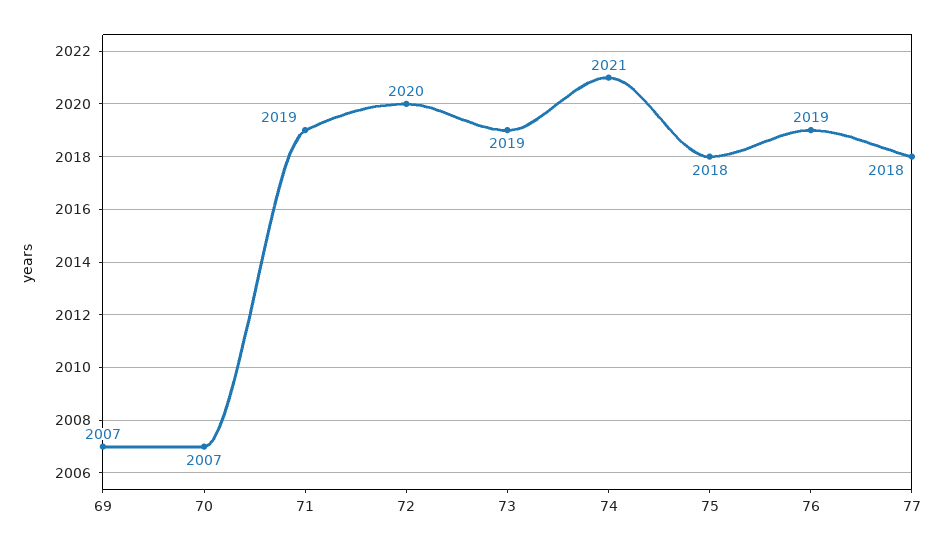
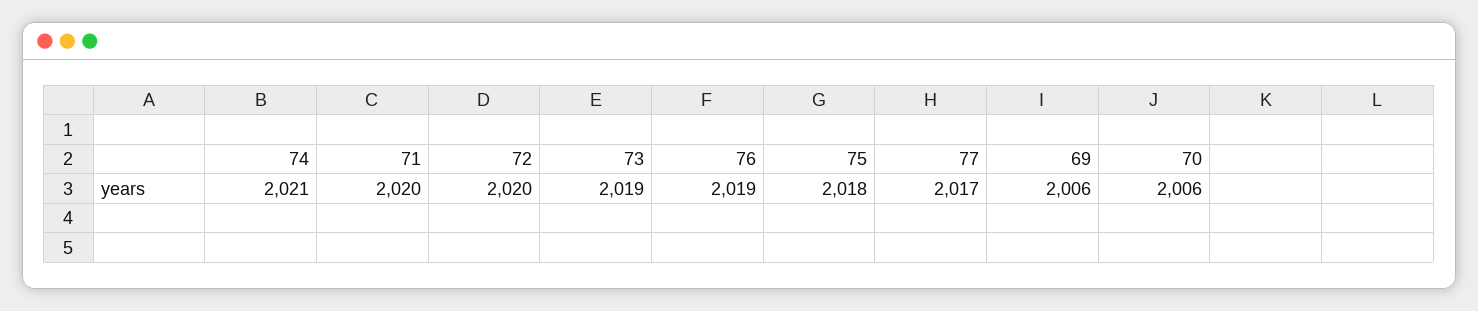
69: 2007 -> 2006
70: 2007 -> 2006
71: 2019 -> 2020
77: 2018 -> 2017

